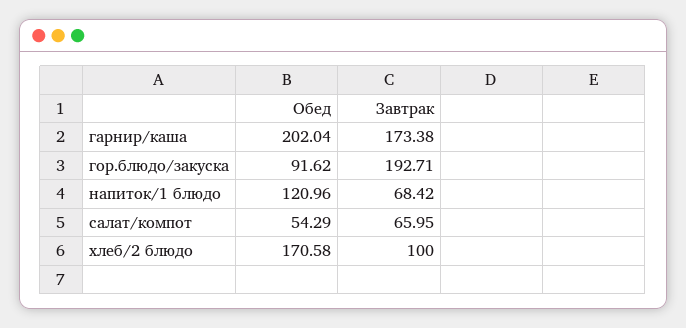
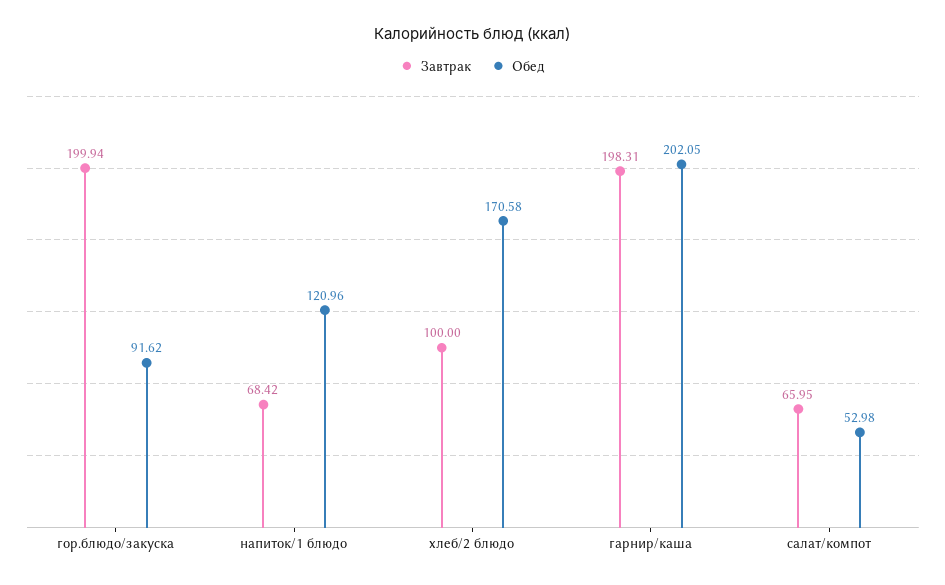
Обед, гарнир/каша: 202.04 -> 202.05
Завтрак, гарнир/каша: 173.38 -> 198.31
Завтрак, гор.блюдо/закуска: 192.71 -> 199.94
Обед, салат/компот: 54.29 -> 52.98

